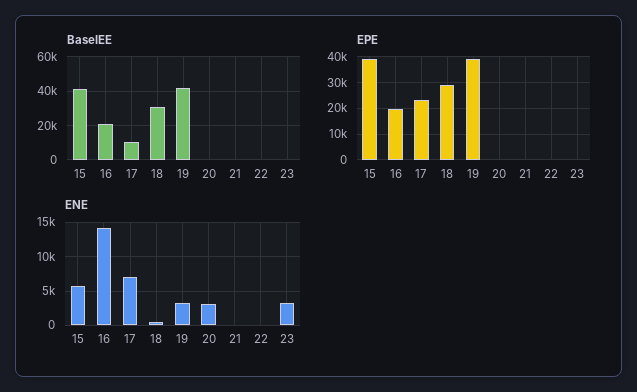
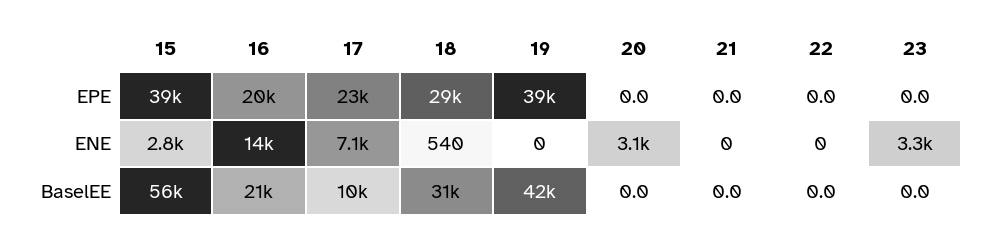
BaselEE, 15: 40000 -> 56000
ENE, 15: 6000 -> 2800
ENE, 19: 3000 -> 0

